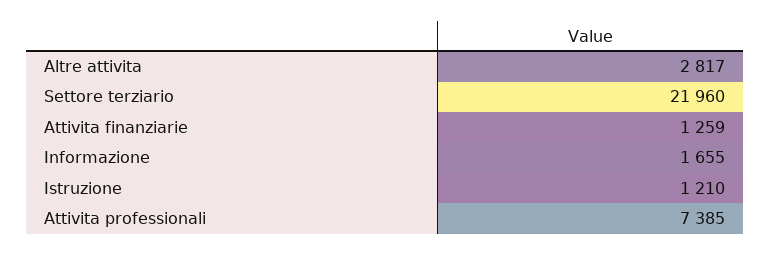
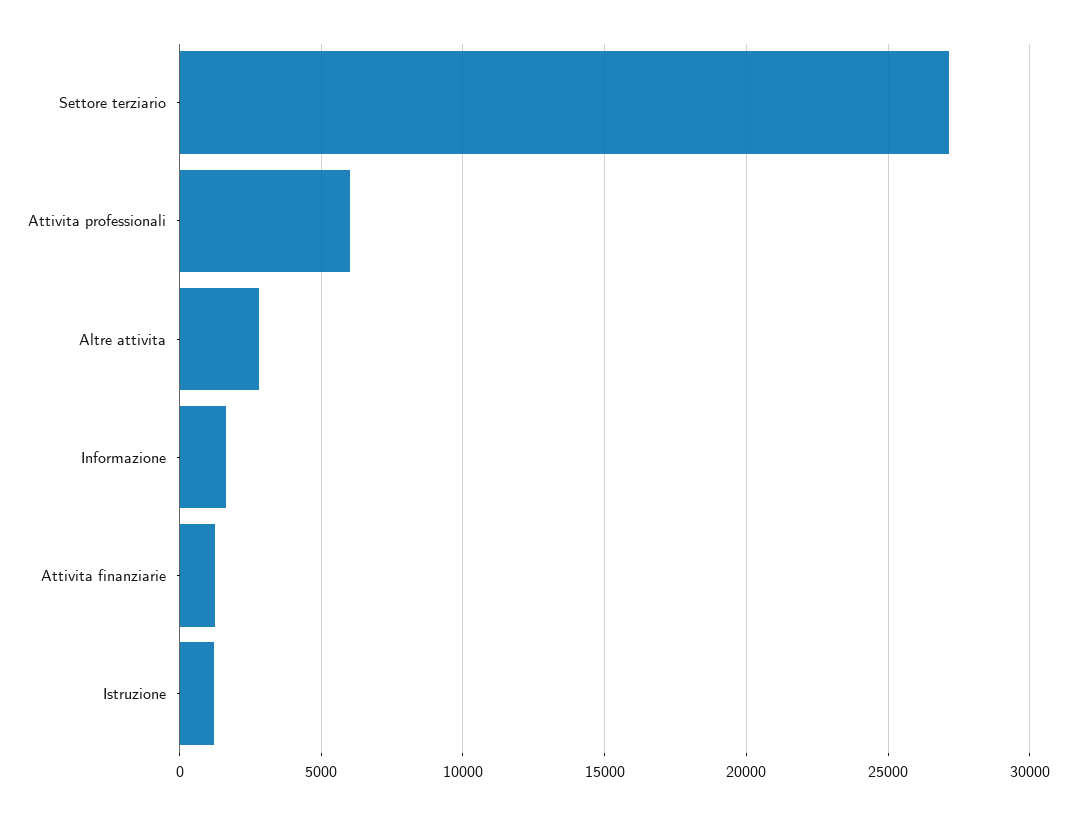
Settore terziario: 21960 -> 27000
Attivita professionali: 7385 -> 6000

